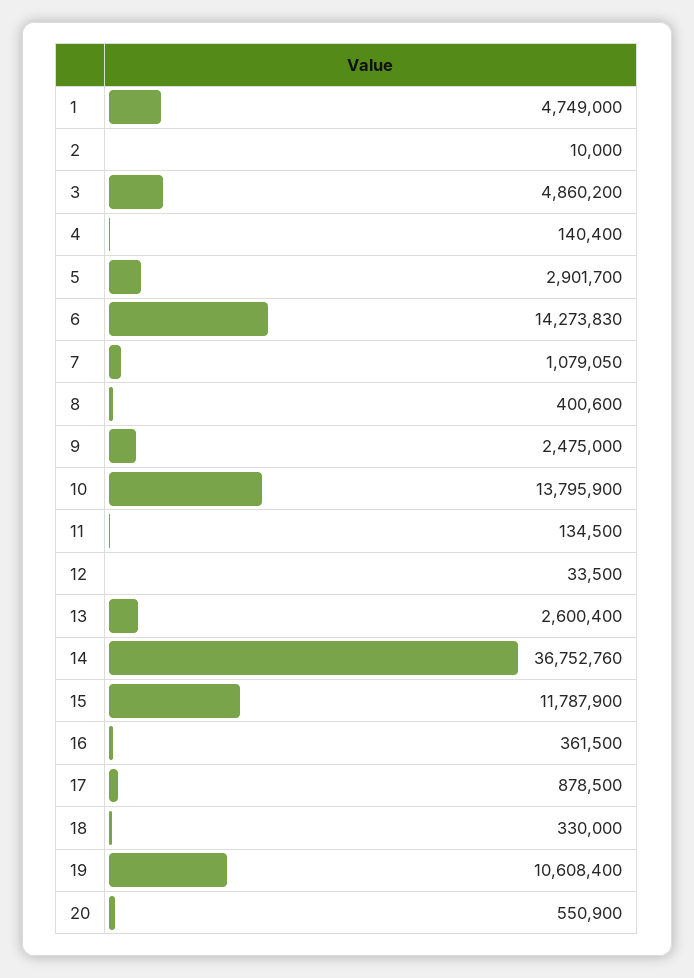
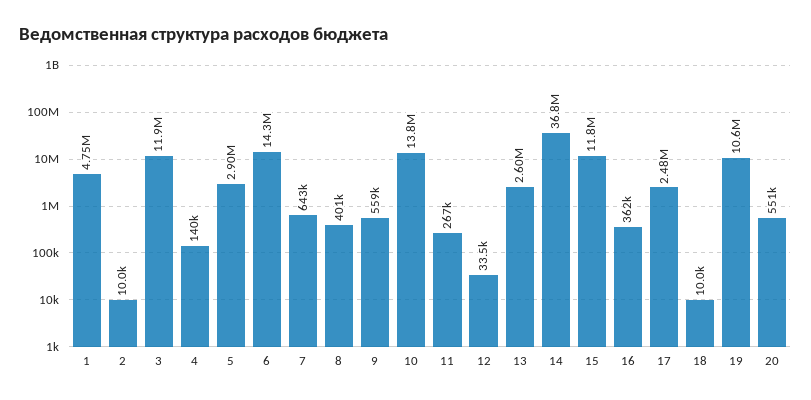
3: 4860200 -> 11900000
7: 1079050 -> 643000
9: 2475000 -> 559000
11: 134500 -> 267000
17: 878500 -> 2480000
18: 330000 -> 10000

